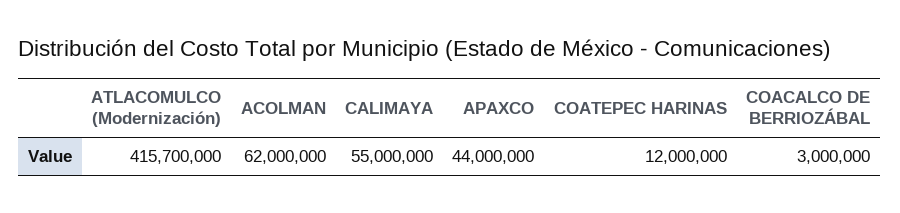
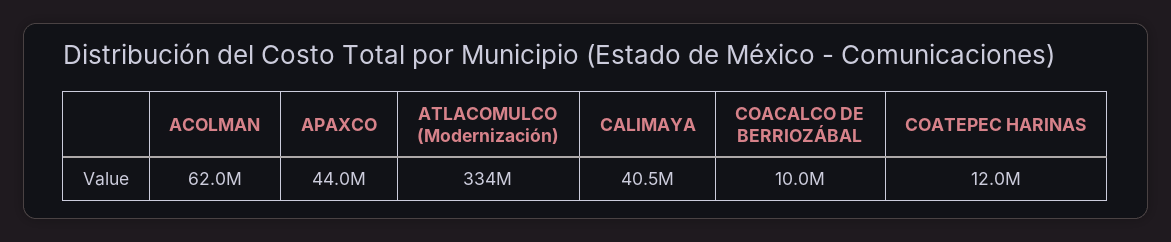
ATLACOMULCO (Modernización): 415700000 -> 334000000
CALIMAYA: 55000000 -> 40500000
COACALCO DE BERRIOZÁBAL: 3000000 -> 10000000

